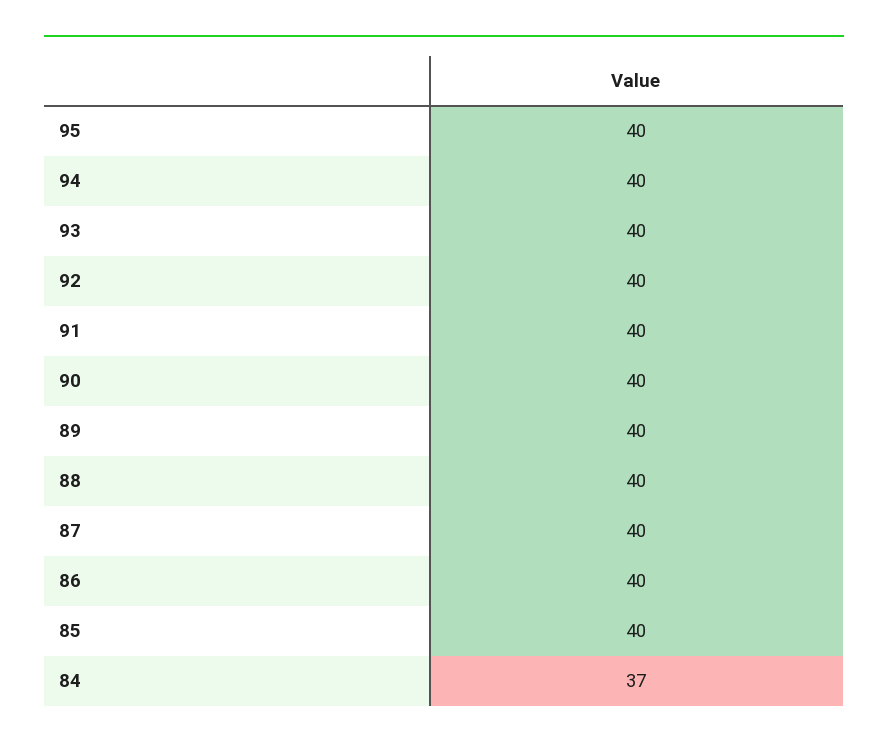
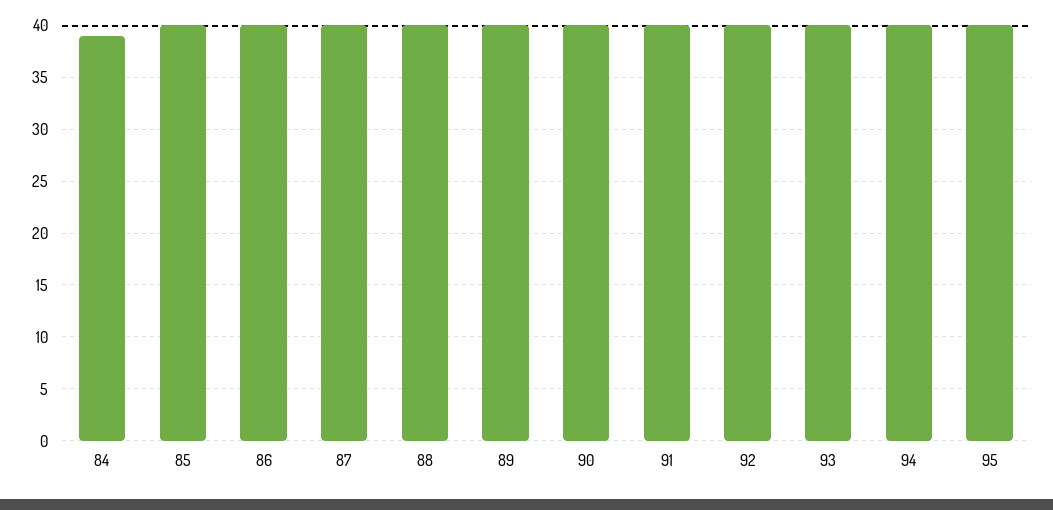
84: 37 -> 39

